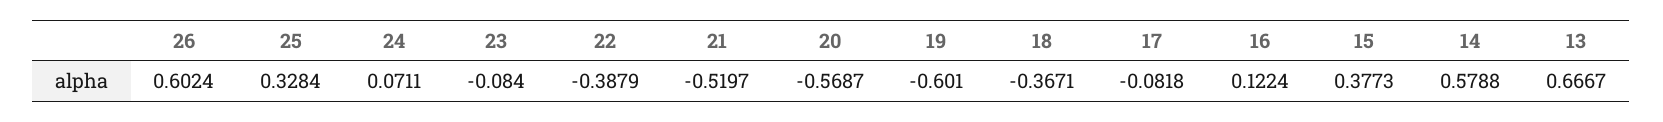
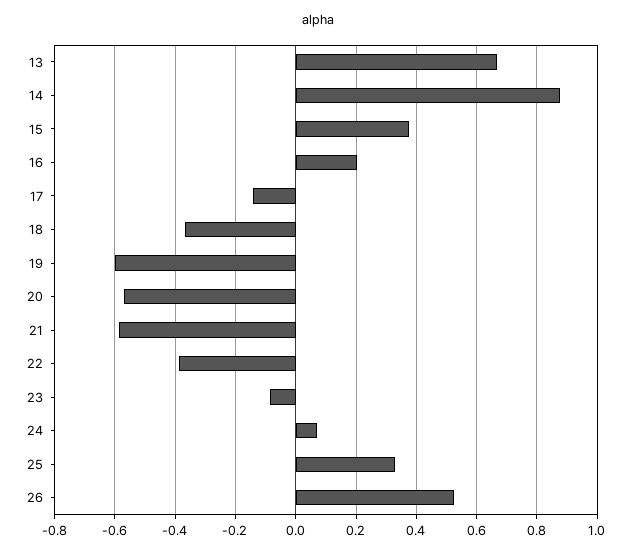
26: 0.6024 -> 0.52
21: -0.5197 -> -0.58
17: -0.0818 -> -0.14
16: 0.1224 -> 0.2
14: 0.5788 -> 0.88

